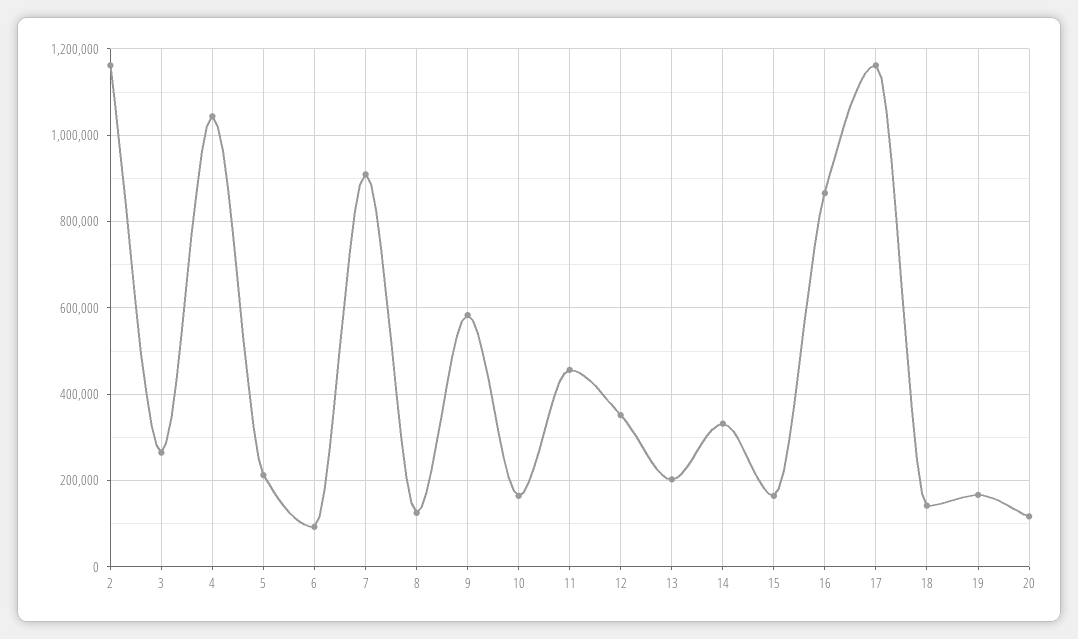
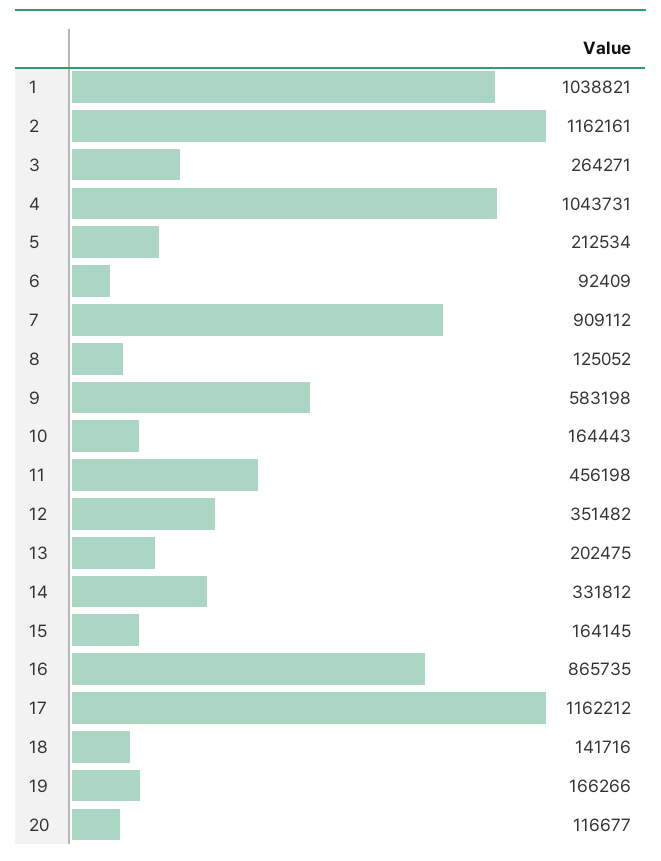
1: none -> 1038821

